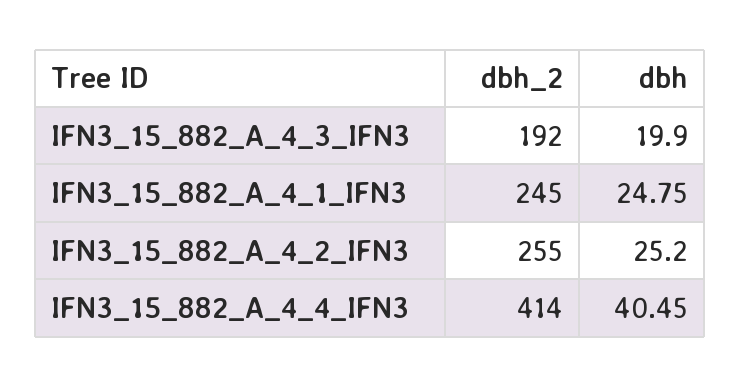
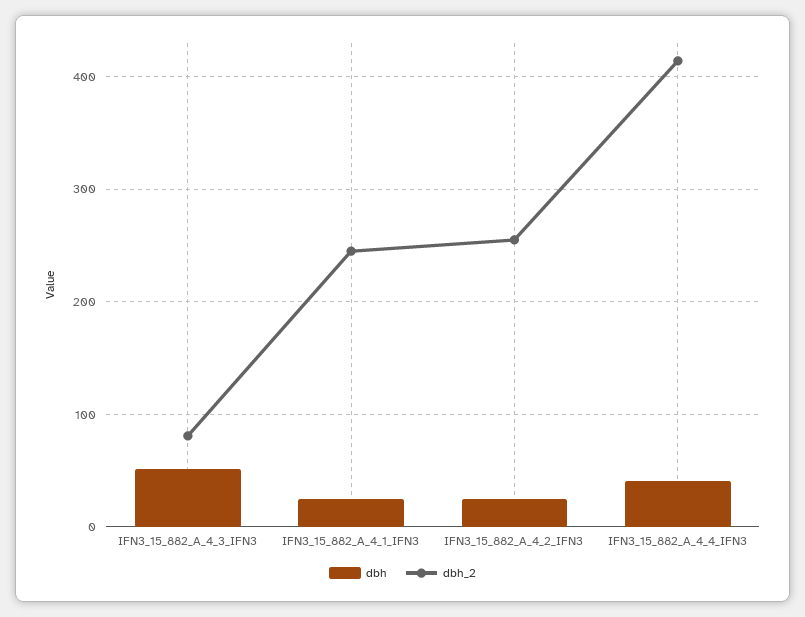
dbh_2, IFN3_15_882_A_4_3_IFN3: 192 -> 80
dbh, IFN3_15_882_A_4_3_IFN3: 19.9 -> 50

